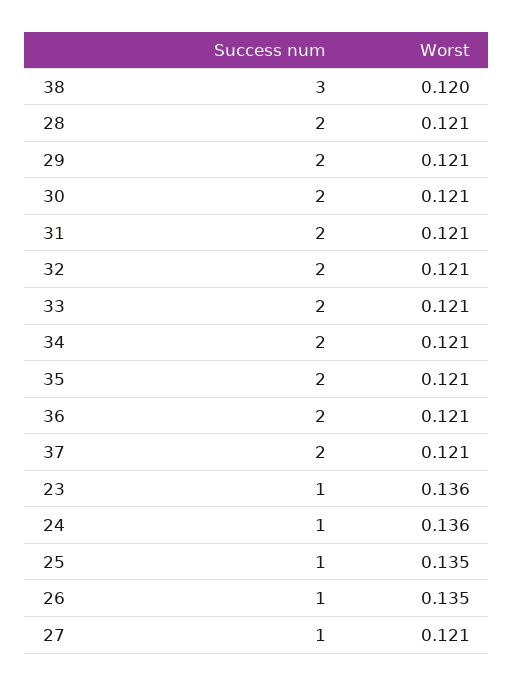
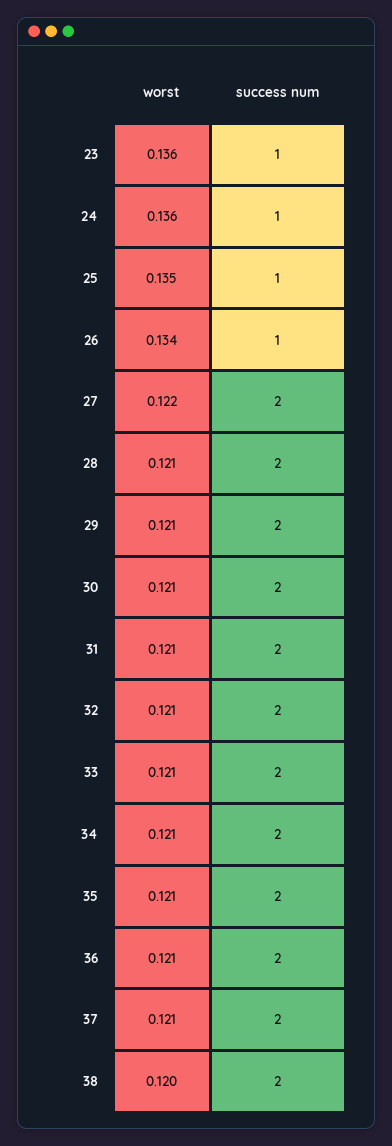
Success num, 38: 3 -> 2
Worst, 26: 0.135 -> 0.134
Success num, 27: 1 -> 2
Worst, 27: 0.121 -> 0.122

